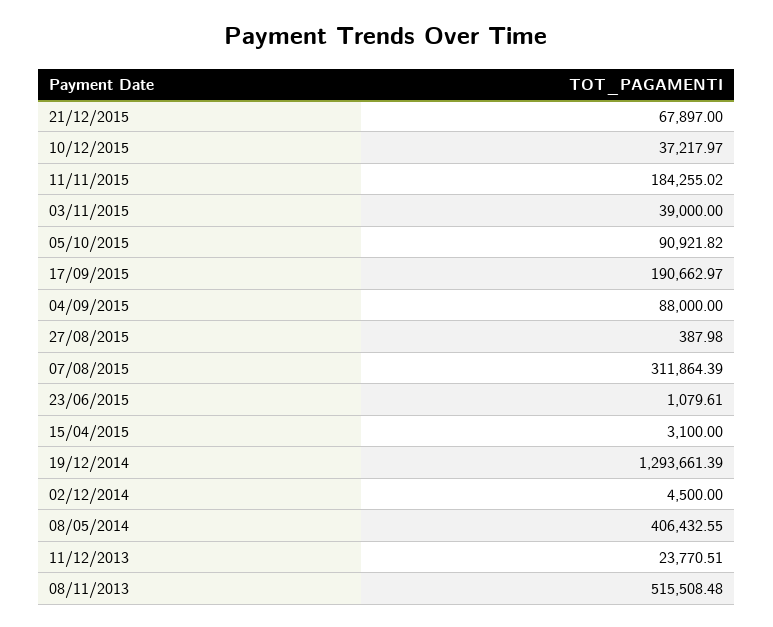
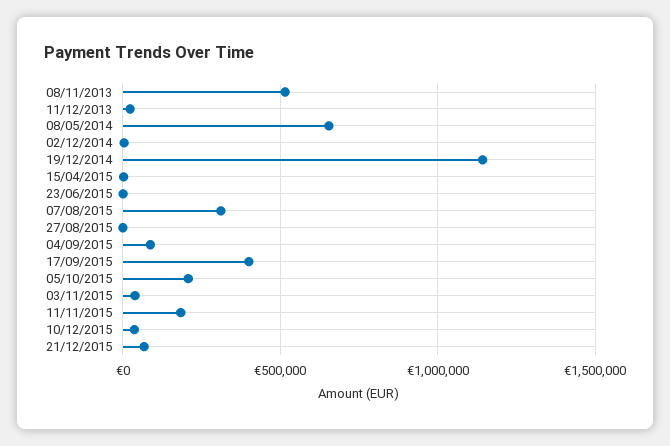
05/10/2015: 90921.82 -> 200000
17/09/2015: 190662.97 -> 400000
19/12/2014: 1293661.39 -> 1150000
08/05/2014: 406432.55 -> 650000

